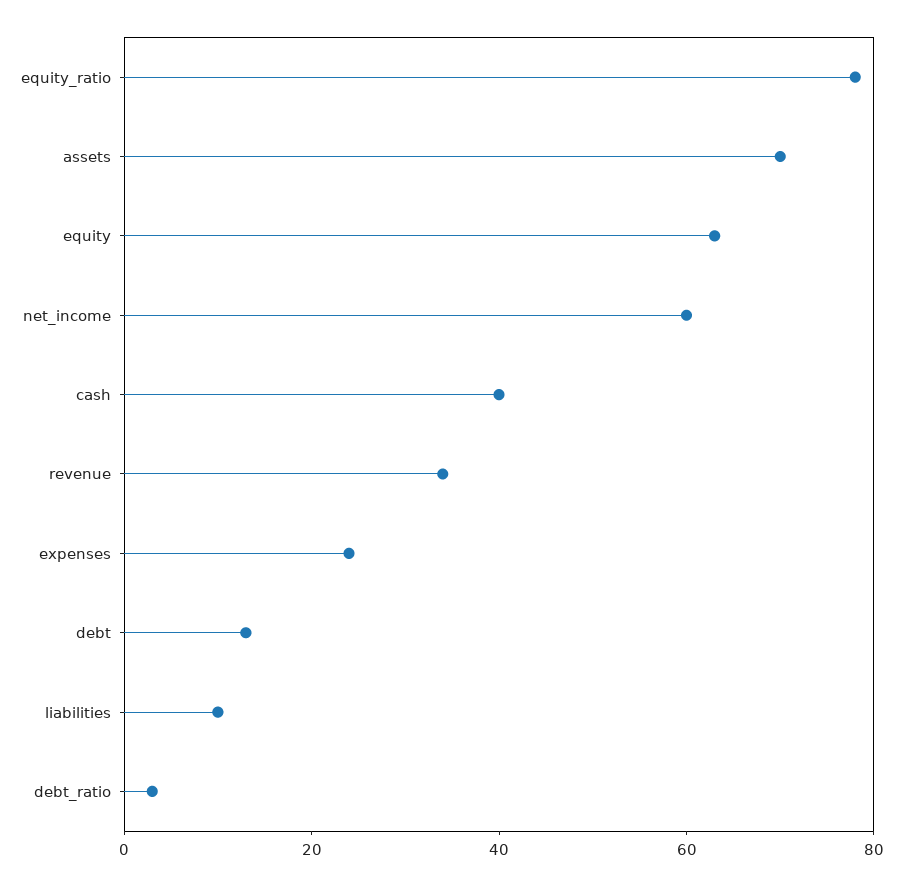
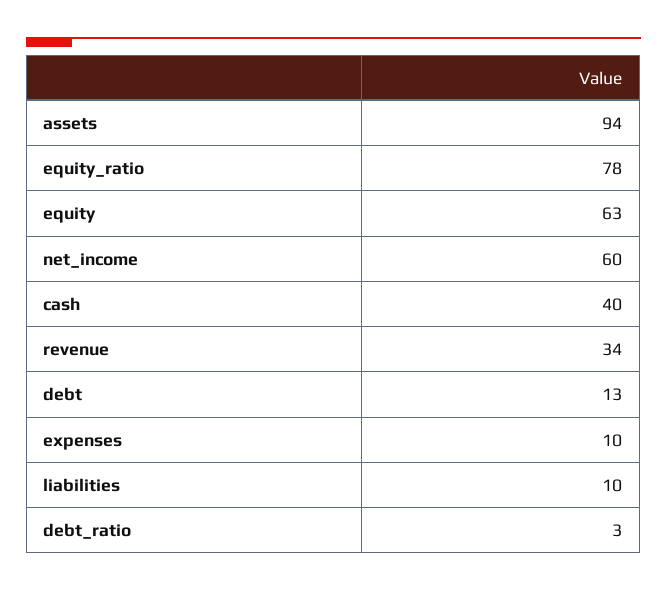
assets: 70 -> 94
expenses: 25 -> 10

